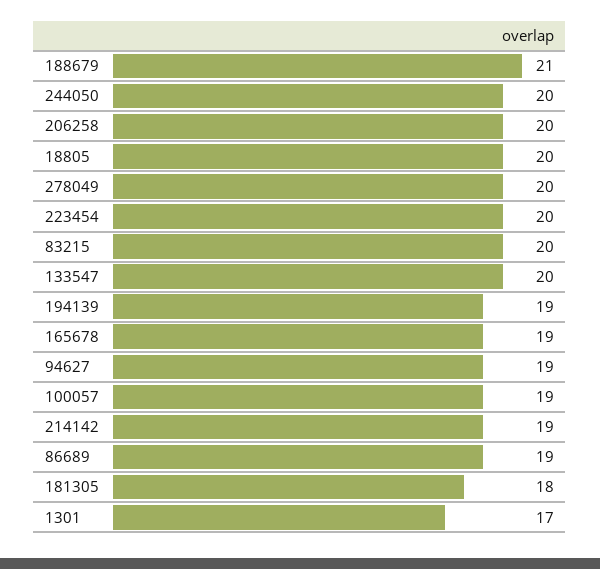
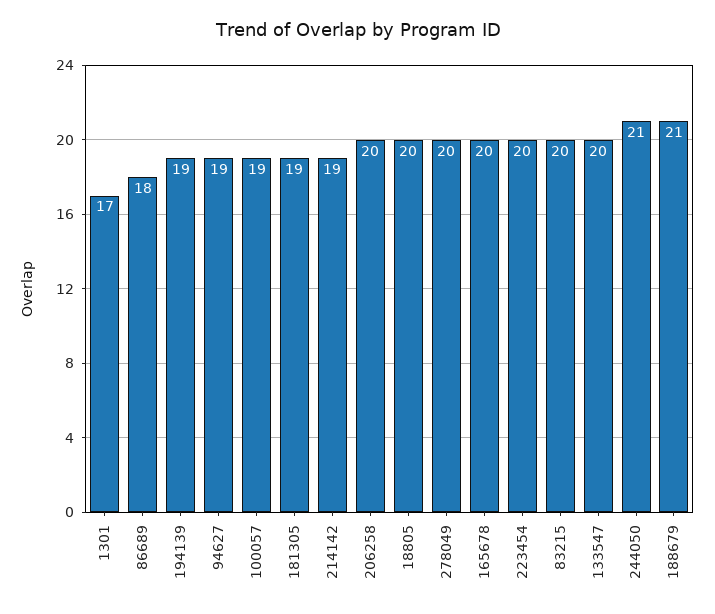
244050: 20 -> 21
165678: 19 -> 20
86689: 19 -> 18
181305: 18 -> 19

